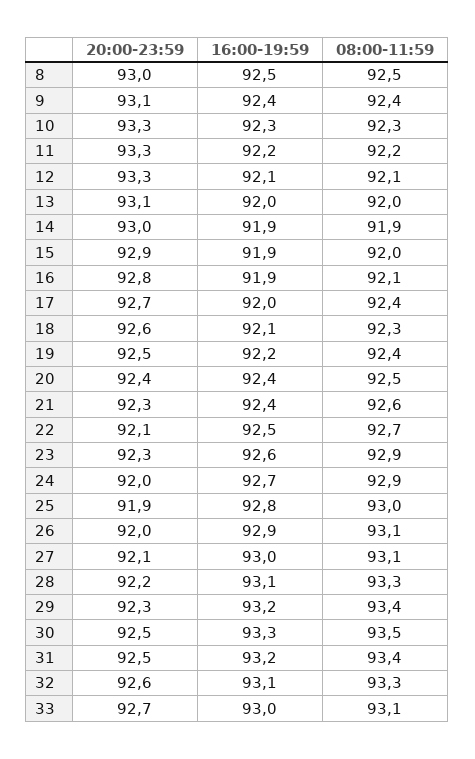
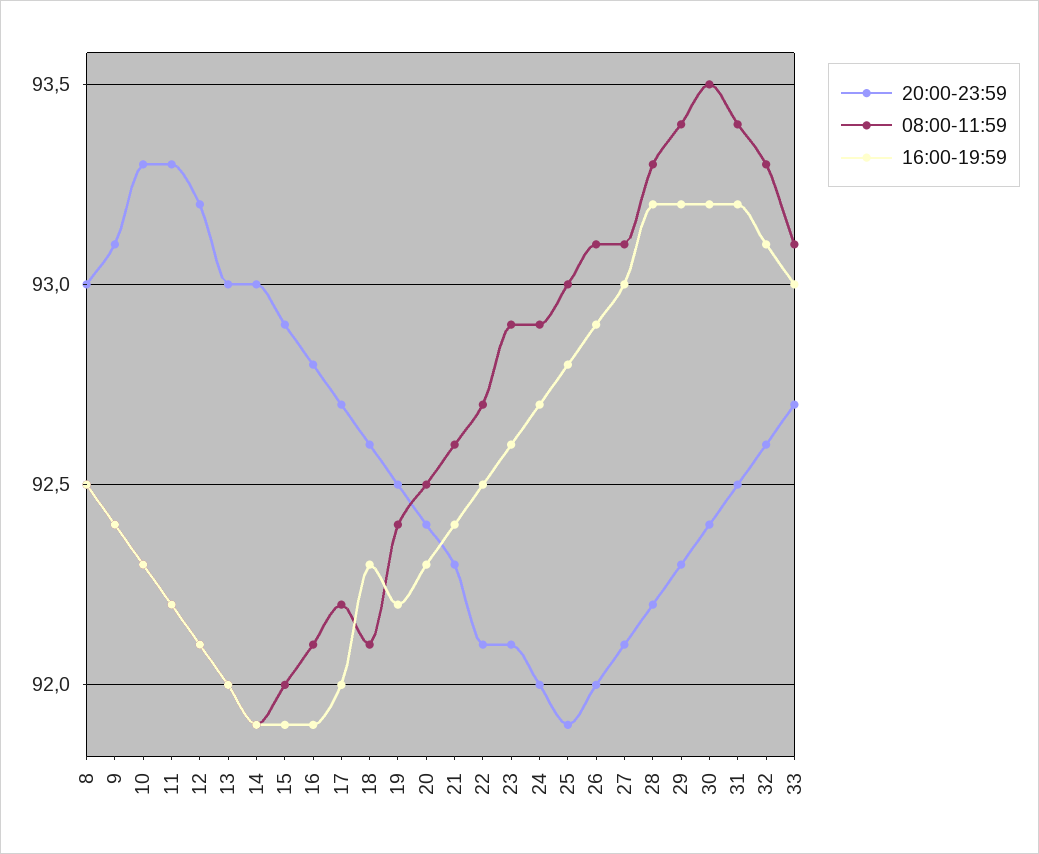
20:00-23:59, 12: 93.3 -> 93.2
20:00-23:59, 13: 93.1 -> 93
08:00-11:59, 17: 92.4 -> 92.2
16:00-19:59, 18: 92.1 -> 92.3
08:00-11:59, 18: 92.3 -> 92.1
16:00-19:59, 20: 92.4 -> 92.3
20:00-23:59, 23: 92.3 -> 92.1
16:00-19:59, 28: 93.1 -> 93.2
20:00-23:59, 30: 92.5 -> 92.4
16:00-19:59, 30: 93.3 -> 93.2

